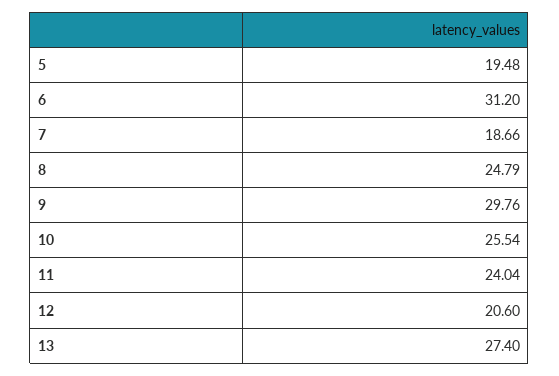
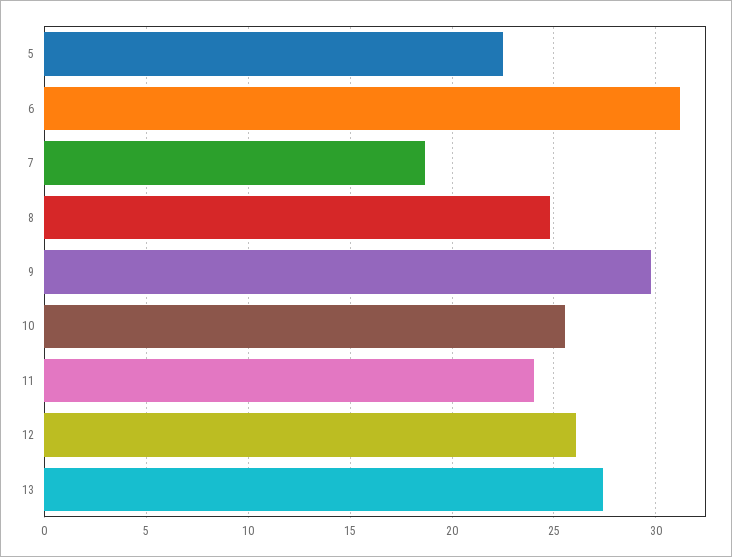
5: 19.48 -> 22.5
12: 20.6 -> 26

